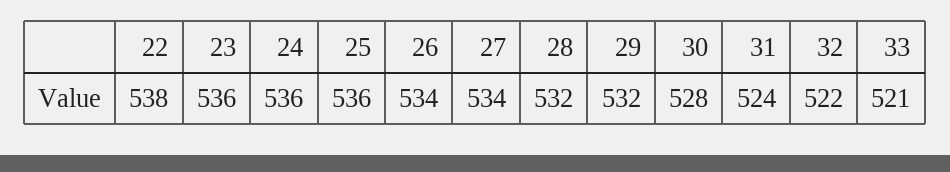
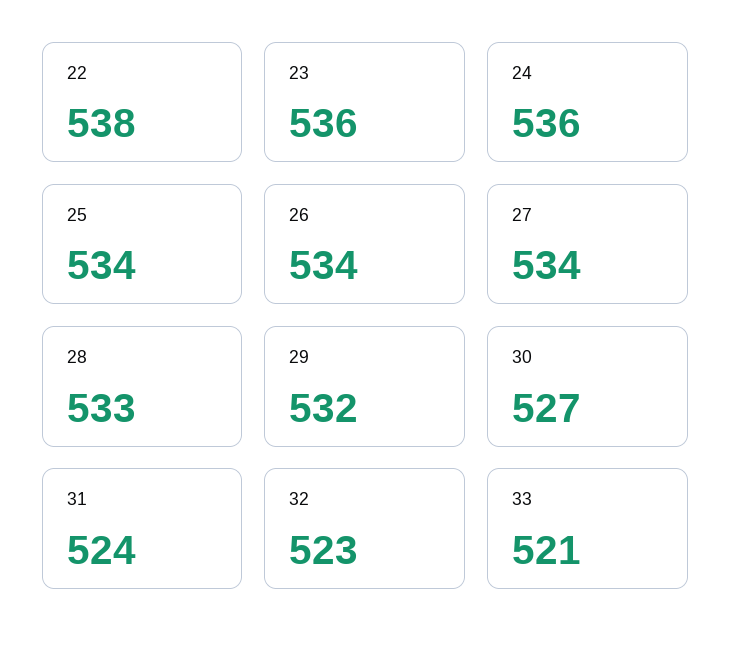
25: 536 -> 534
28: 532 -> 533
30: 528 -> 527
32: 522 -> 523

